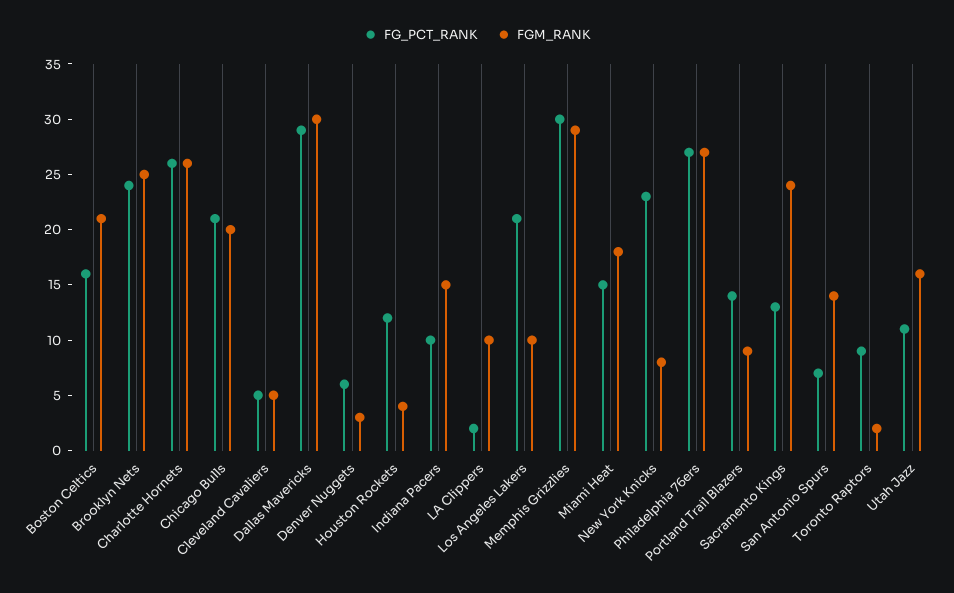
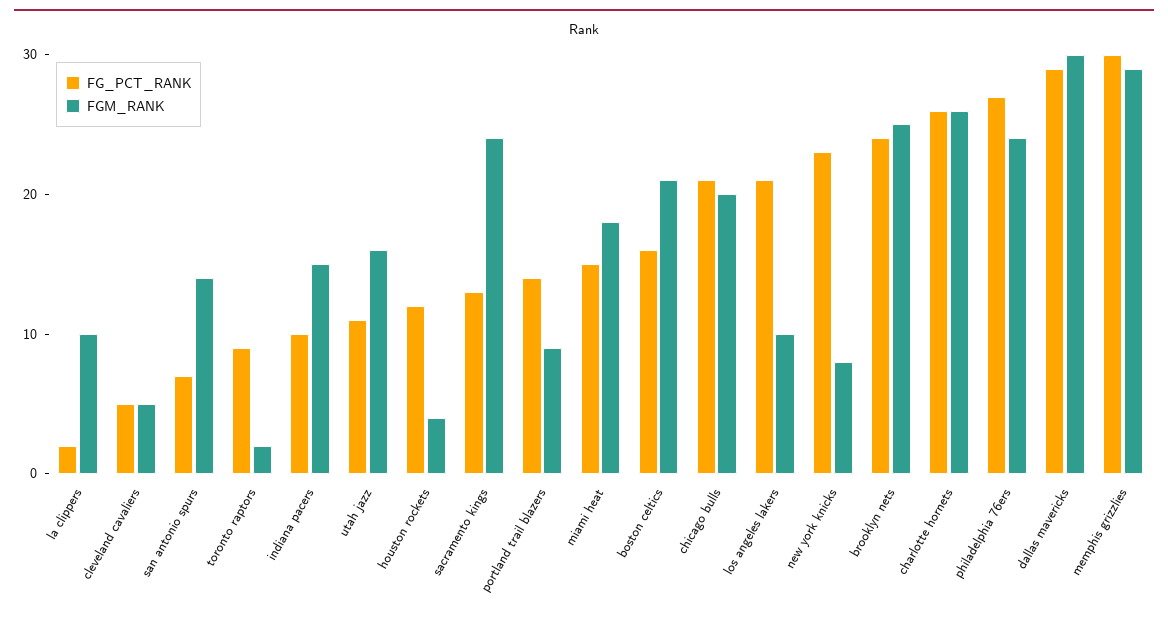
FG_PCT_RANK, Denver Nuggets: 6 -> none
FGM_RANK, Denver Nuggets: 3 -> none
FGM_RANK, Philadelphia 76ers: 27 -> 24

